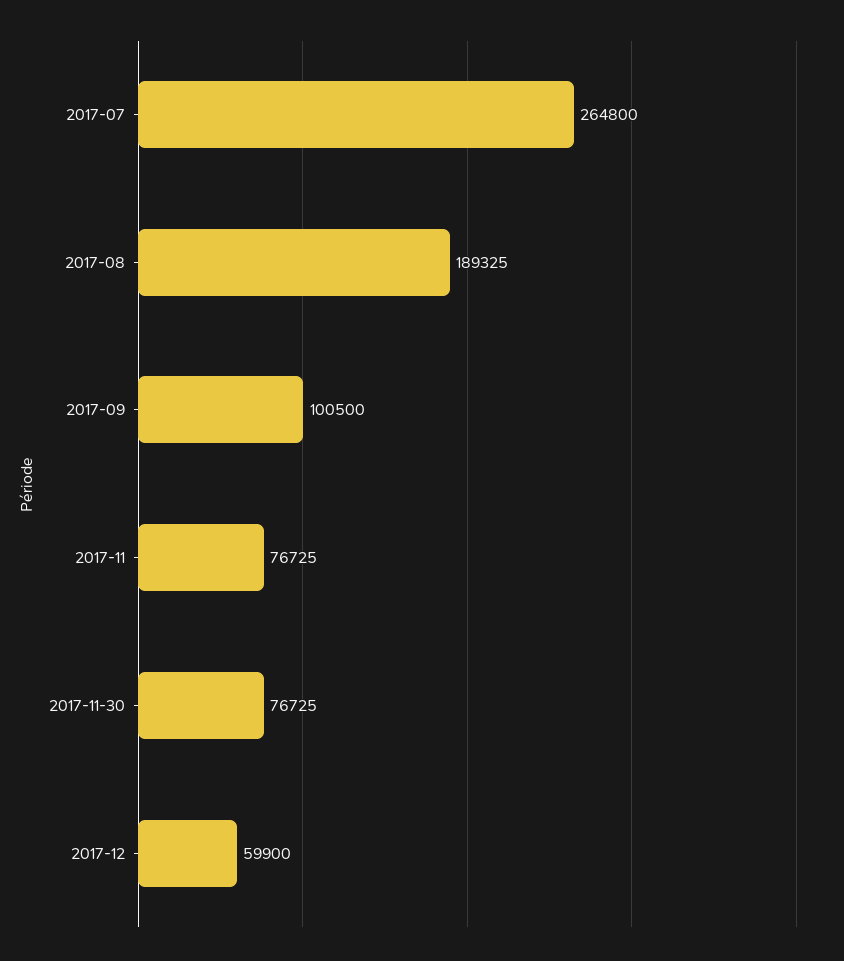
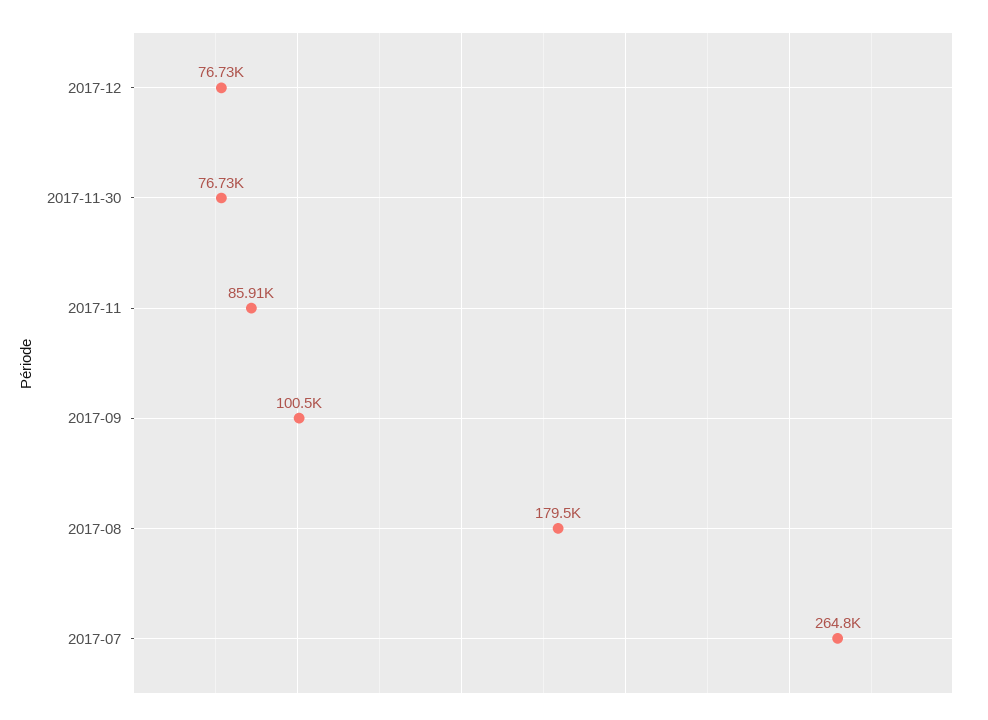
2017-08: 189325 -> 179500
2017-11: 76725 -> 85910
2017-12: 59900 -> 76730

